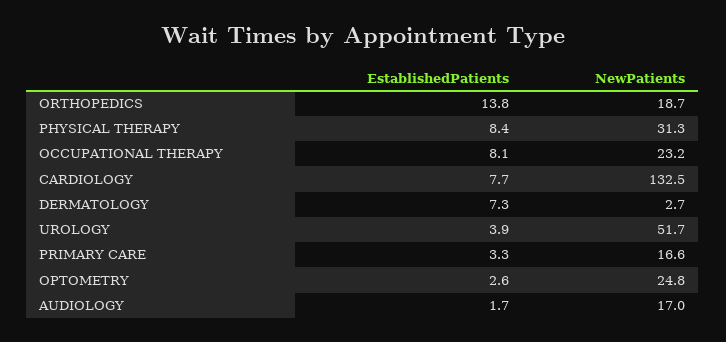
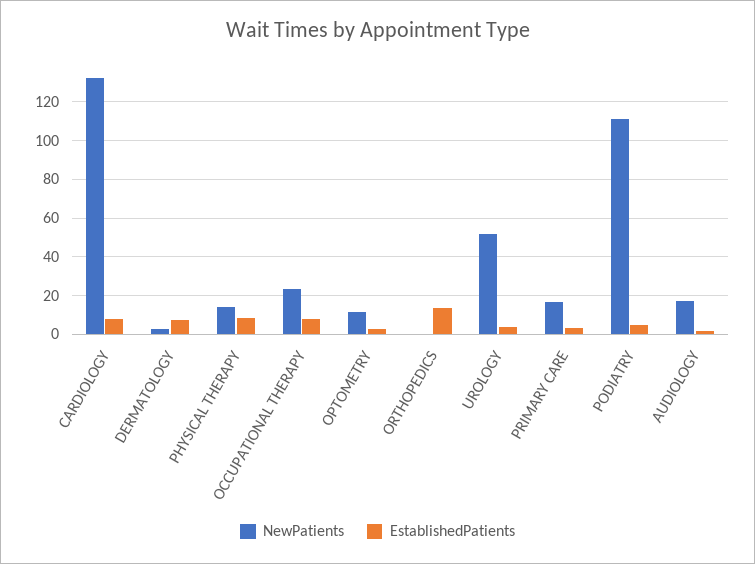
NewPatients, ORTHOPEDICS: 18.7 -> 0
NewPatients, PHYSICAL THERAPY: 31.3 -> 15
NewPatients, OPTOMETRY: 24.8 -> 10
NewPatients, PODIATRY: none -> 110
EstablishedPatients, PODIATRY: none -> 5

